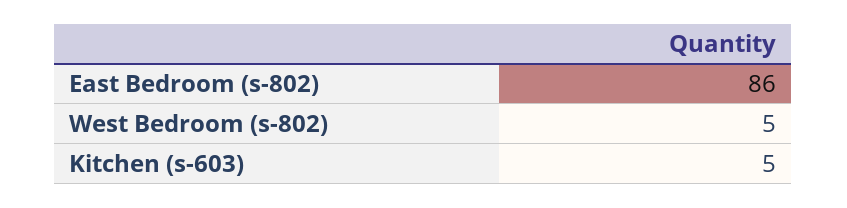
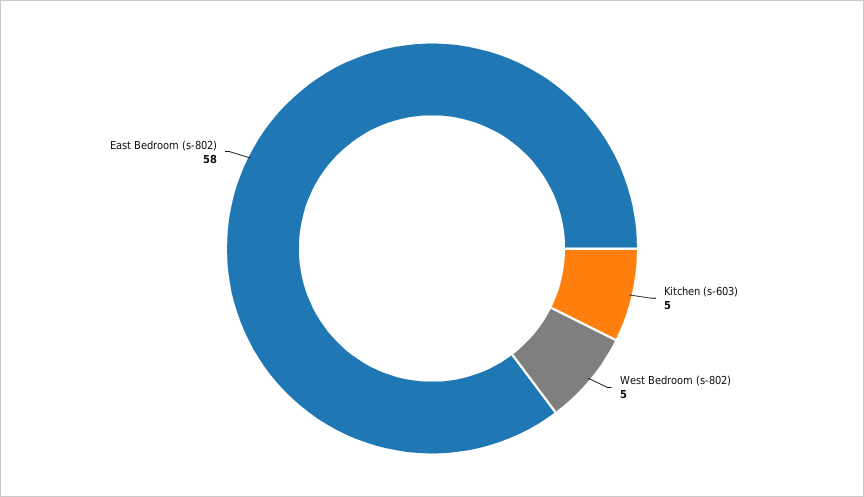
East Bedroom (s-802): 86 -> 58

